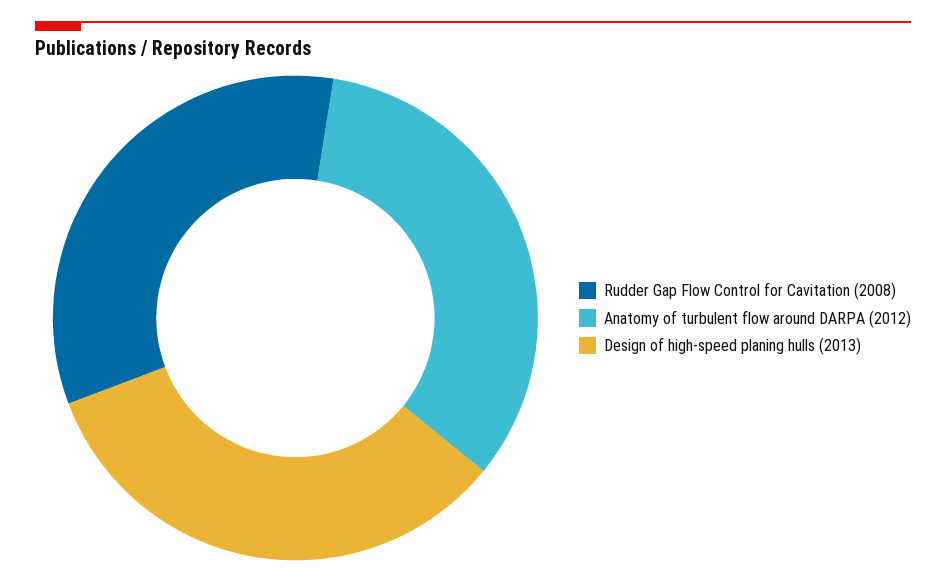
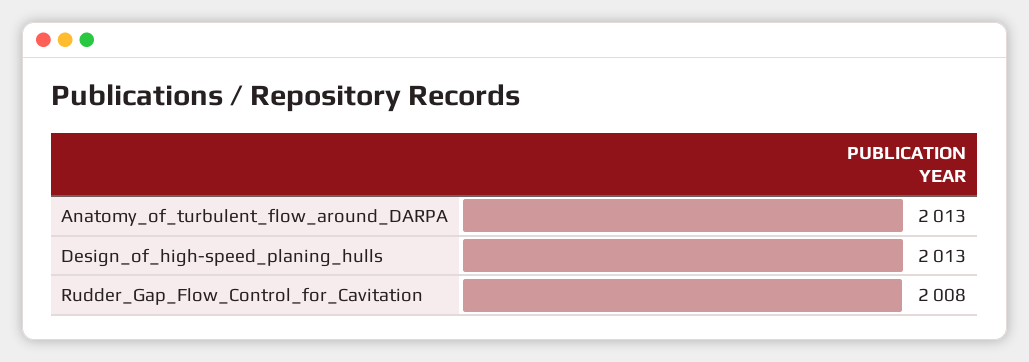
Anatomy of turbulent flow around DARPA: 2012 -> 2013

